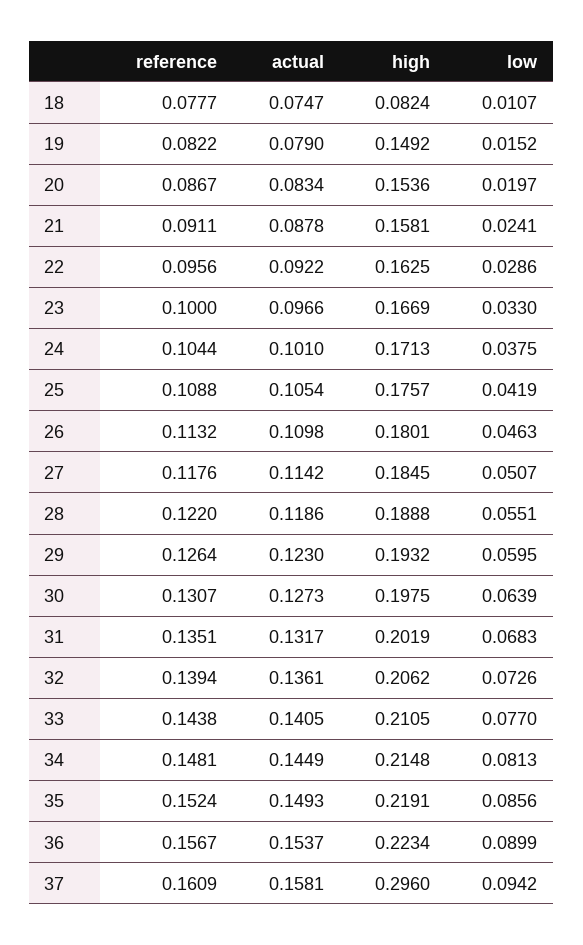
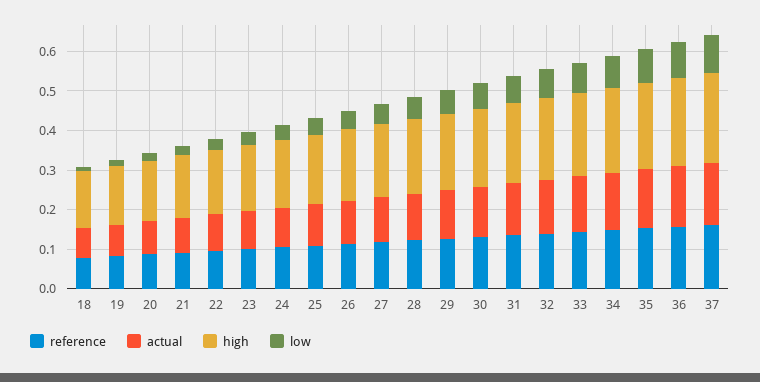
high, 18: 0.0824 -> 0.15
high, 37: 0.296 -> 0.225

